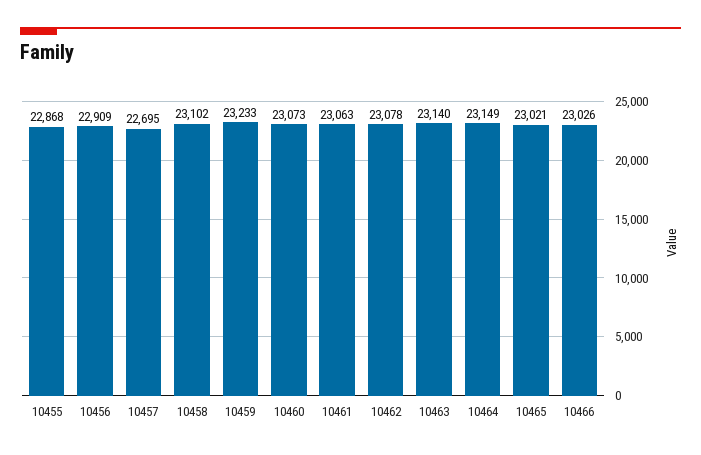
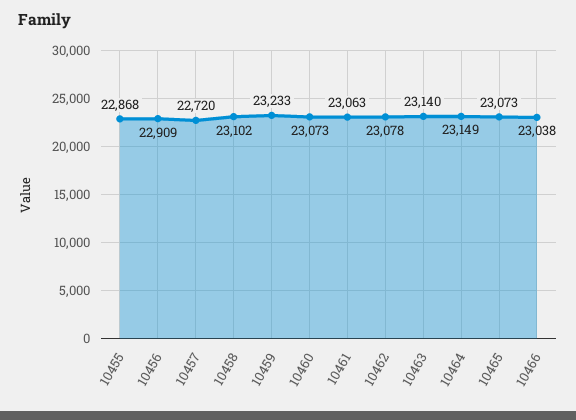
10457: 22695 -> 22720
10465: 23021 -> 23073
10466: 23026 -> 23038

